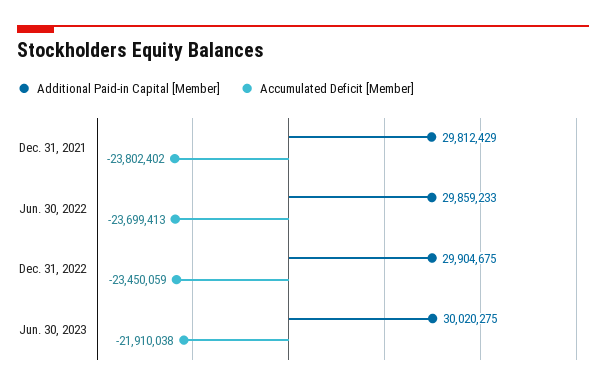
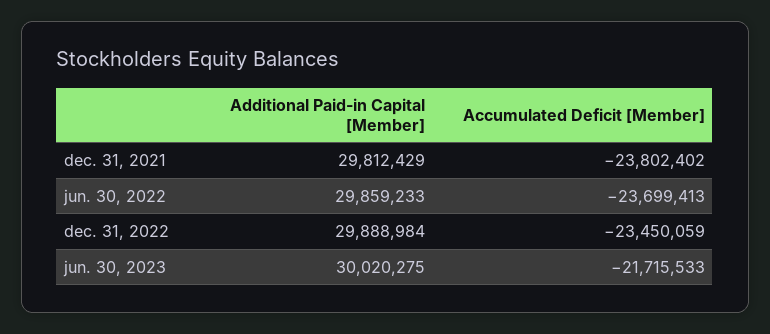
Additional Paid-in Capital [Member], Dec. 31, 2022: 29904675 -> 29888984
Accumulated Deficit [Member], Jun. 30, 2023: -21910038 -> -21715533

